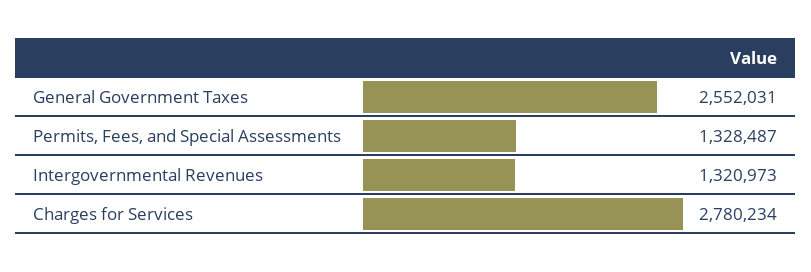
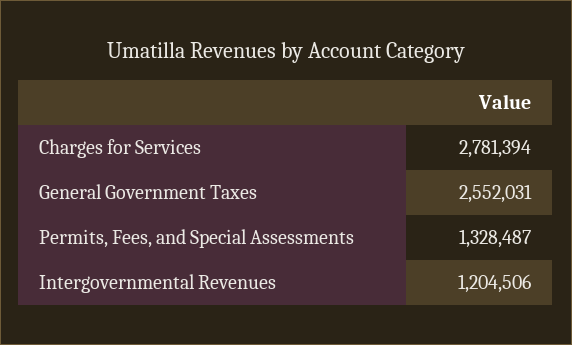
Intergovernmental Revenues: 1320973 -> 1204506
Charges for Services: 2780234 -> 2781394

